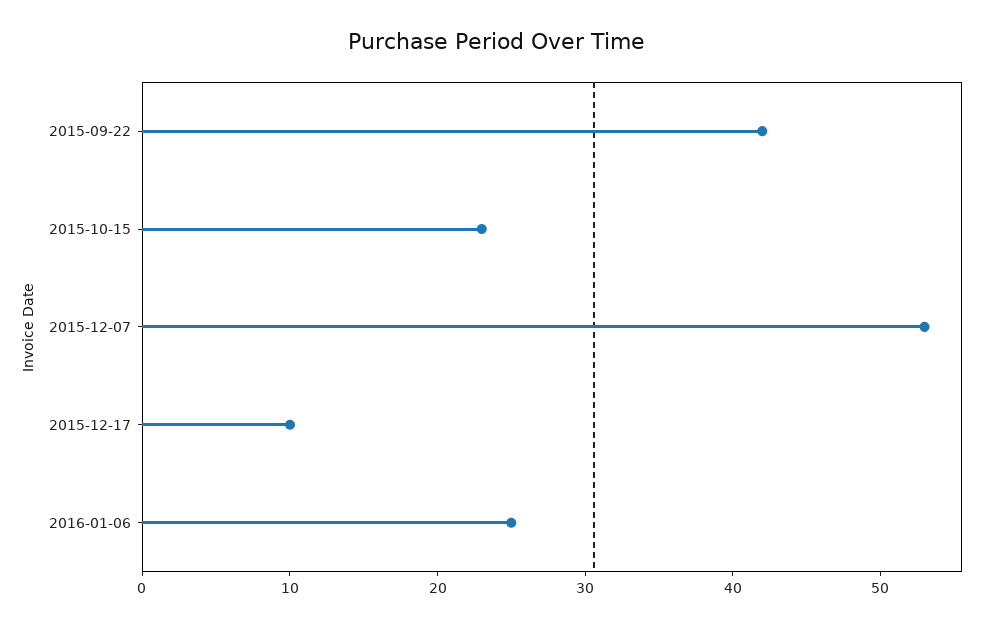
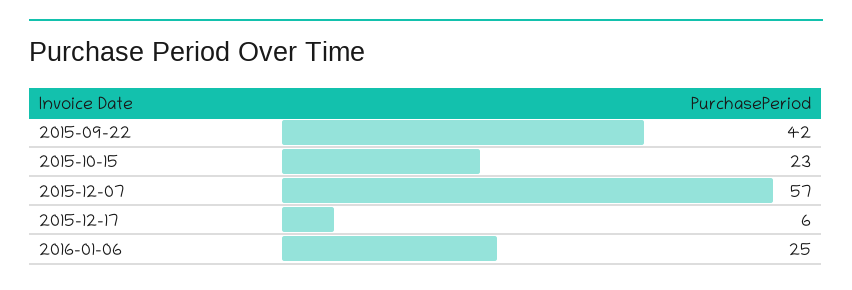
2015-12-07: 53 -> 57
2015-12-17: 10 -> 6

